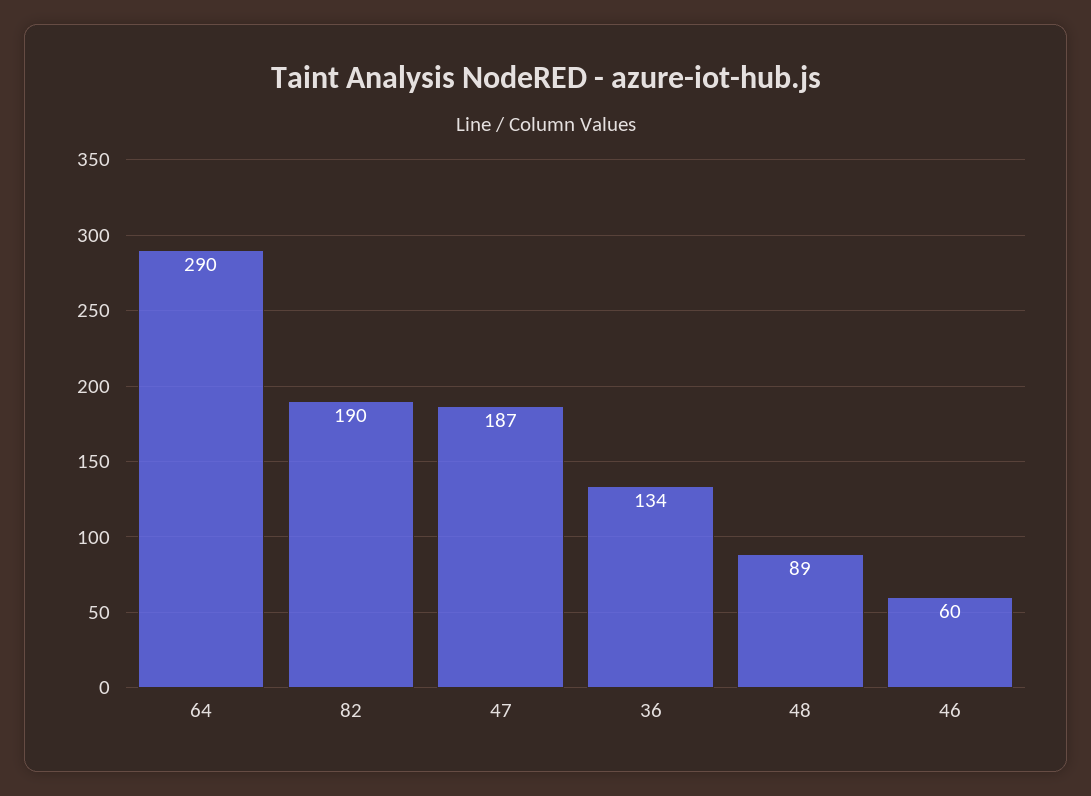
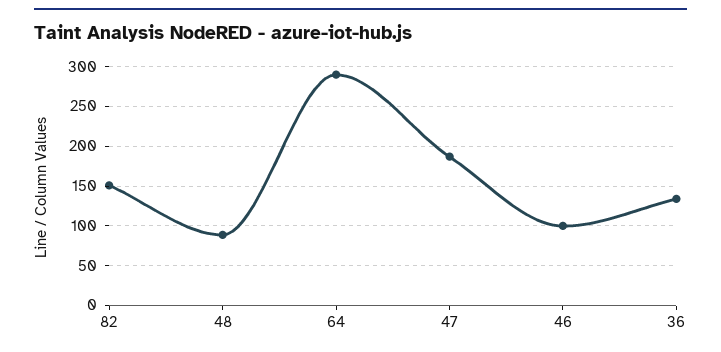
82: 190 -> 150
46: 60 -> 100

